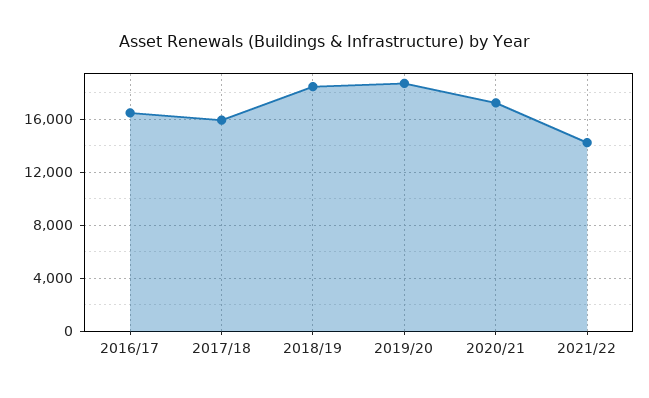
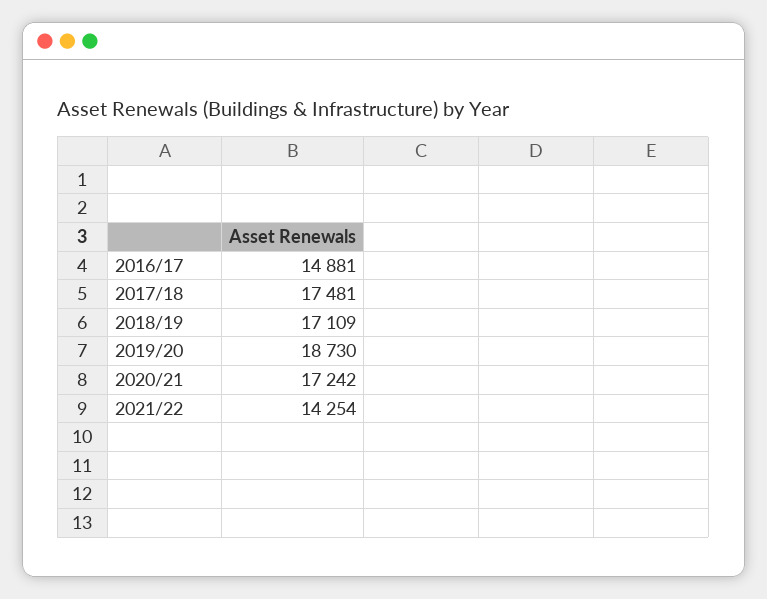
2016/17: 16500 -> 14881
2017/18: 16000 -> 17481
2018/19: 18500 -> 17109

